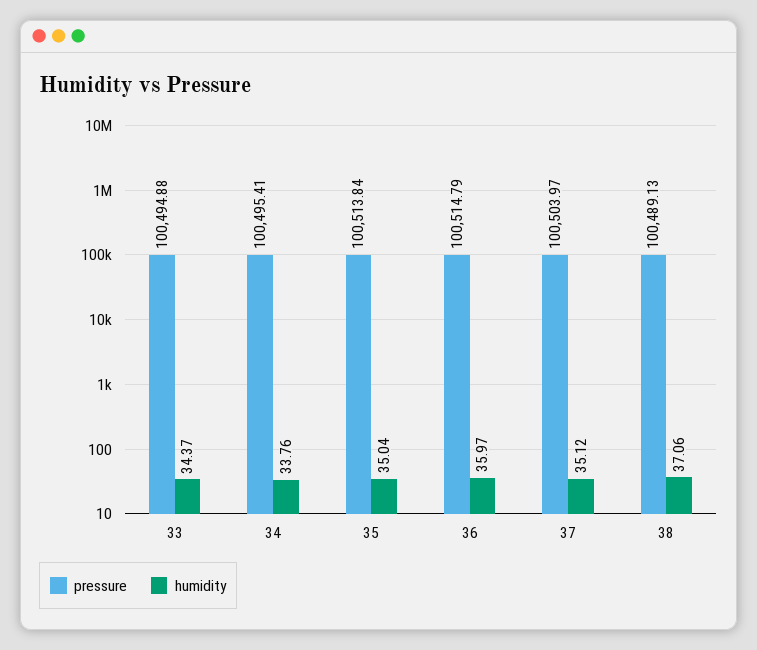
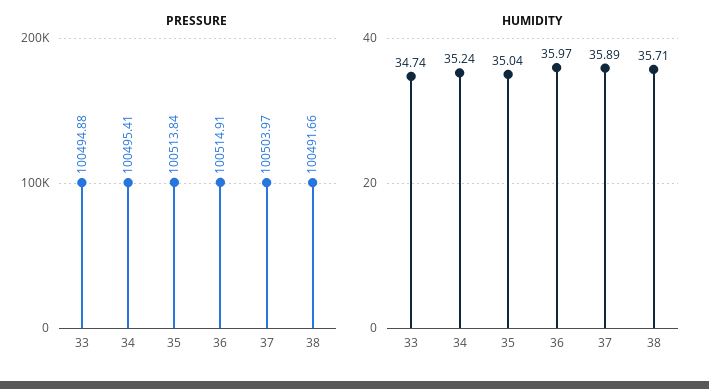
humidity, 33: 34.37 -> 34.74
humidity, 34: 33.76 -> 35.24
pressure, 36: 100514.79 -> 100514.91
humidity, 37: 35.12 -> 35.89
pressure, 38: 100489.13 -> 100491.66
humidity, 38: 37.06 -> 35.71

